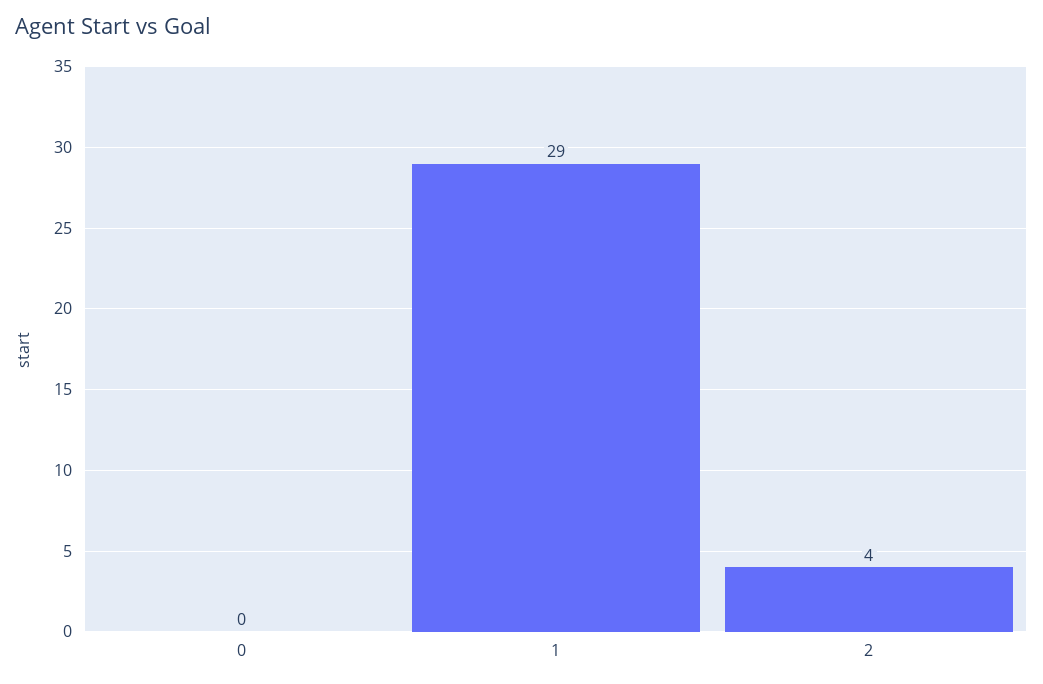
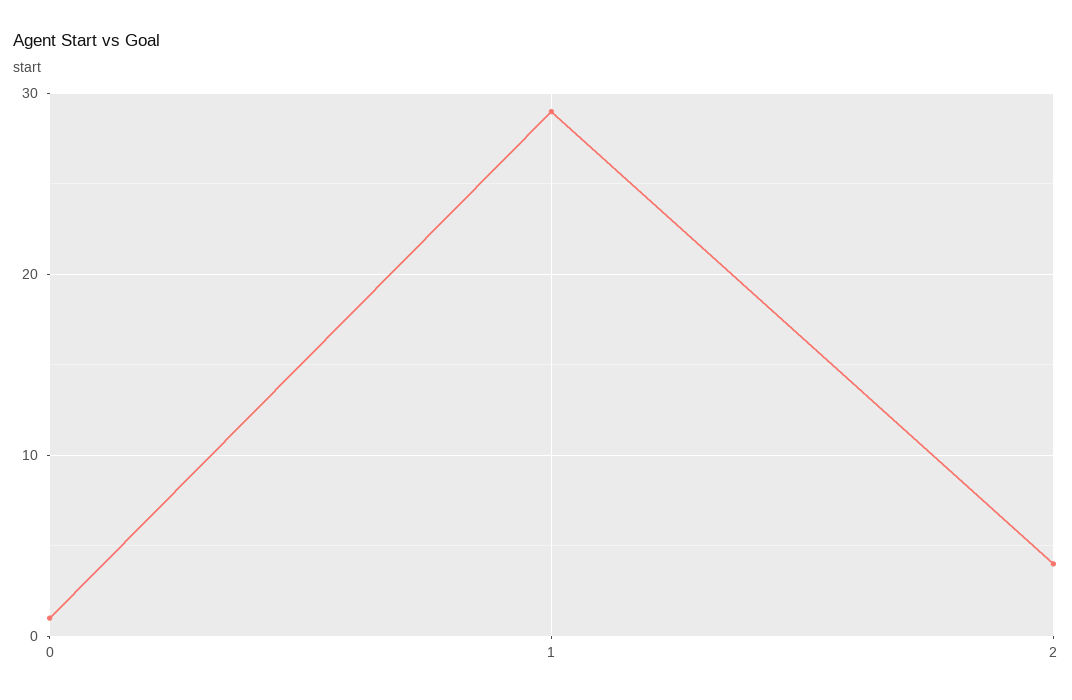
0: 0 -> 1

